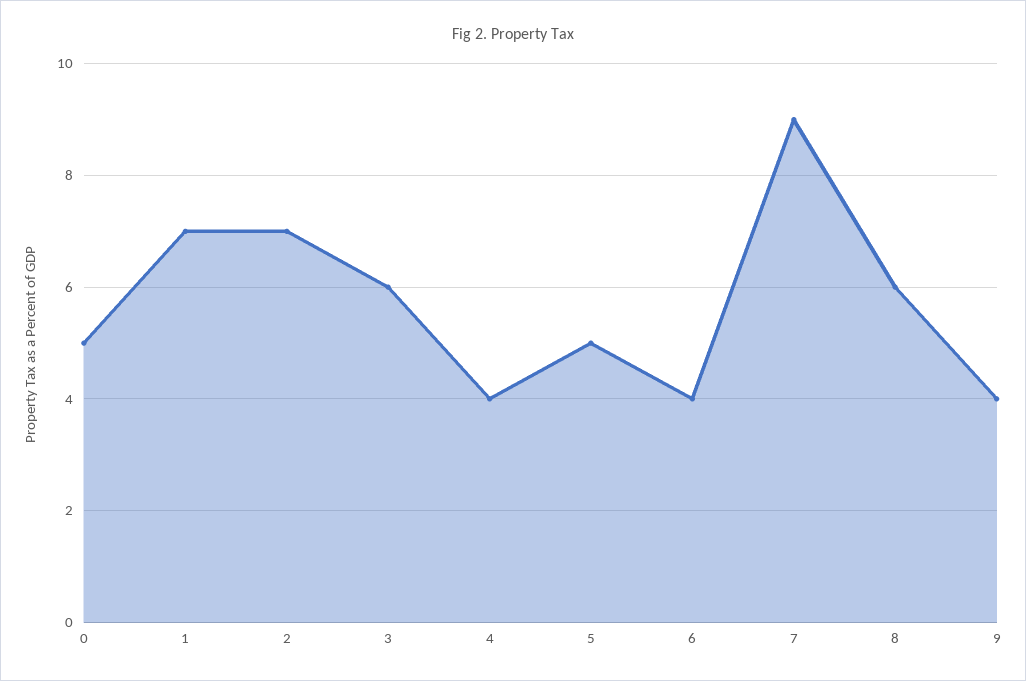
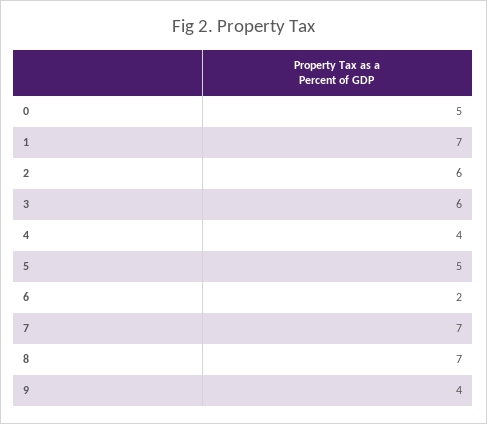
2: 7 -> 6
6: 4 -> 2
7: 9 -> 7
8: 6 -> 7

